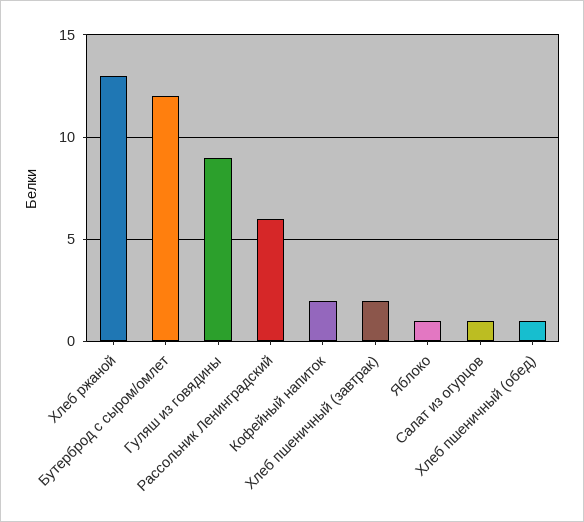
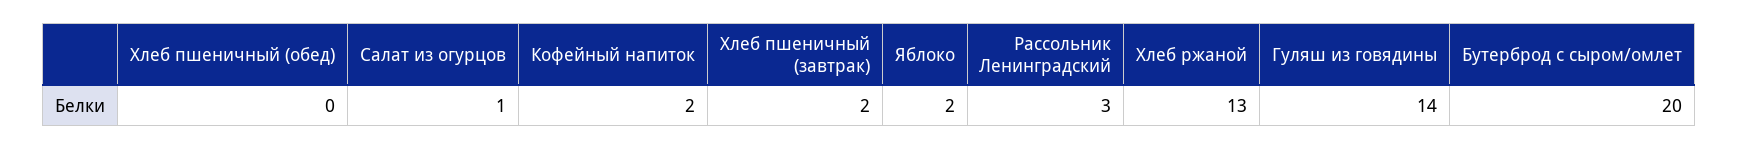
Бутерброд с сыром/омлет: 12 -> 20
Гуляш из говядины: 9 -> 14
Рассольник Ленинградский: 6 -> 3
Яблоко: 1 -> 2
Хлеб пшеничный (обед): 1 -> 0

